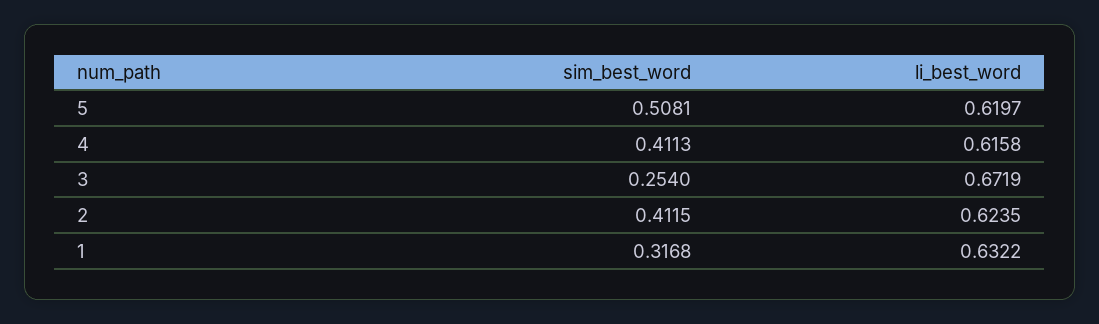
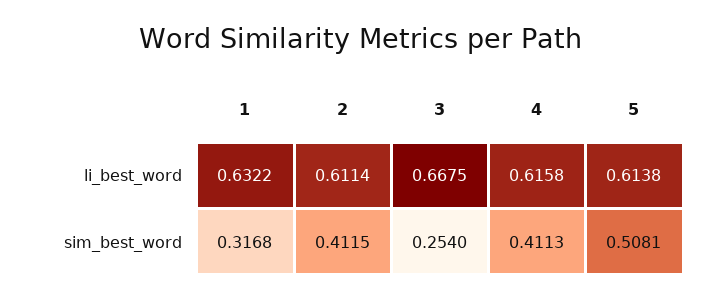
li_best_word, 5: 0.6197 -> 0.6138
li_best_word, 3: 0.6719 -> 0.6675
li_best_word, 2: 0.6235 -> 0.6114

